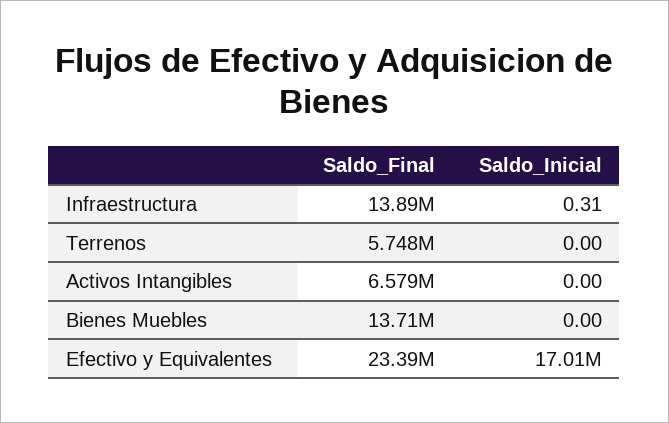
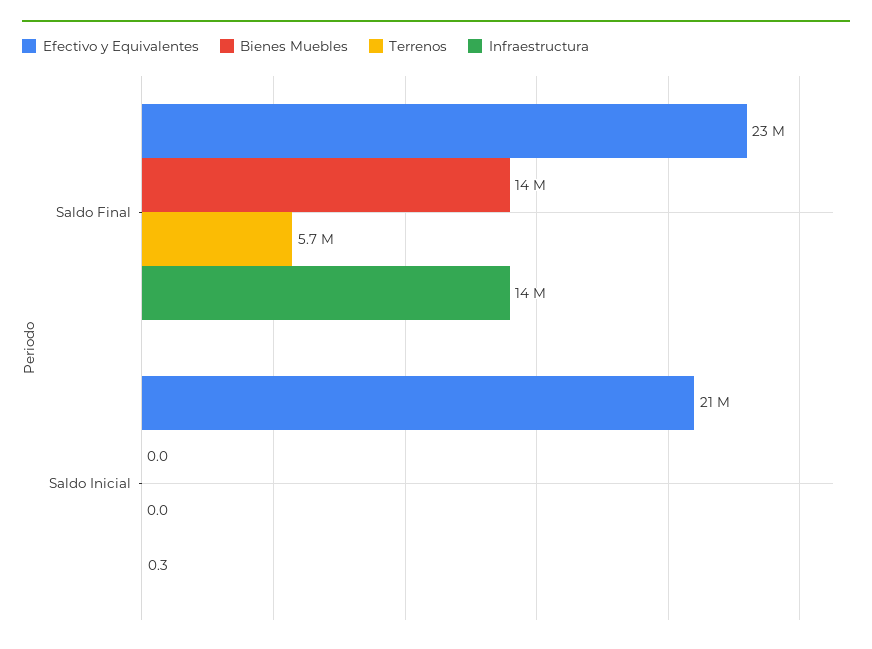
Activos Intangibles, Saldo_Final: 6579000 -> none
Activos Intangibles, Saldo_Inicial: 0 -> none
Efectivo y Equivalentes, Saldo_Inicial: 17010000 -> 21000000

